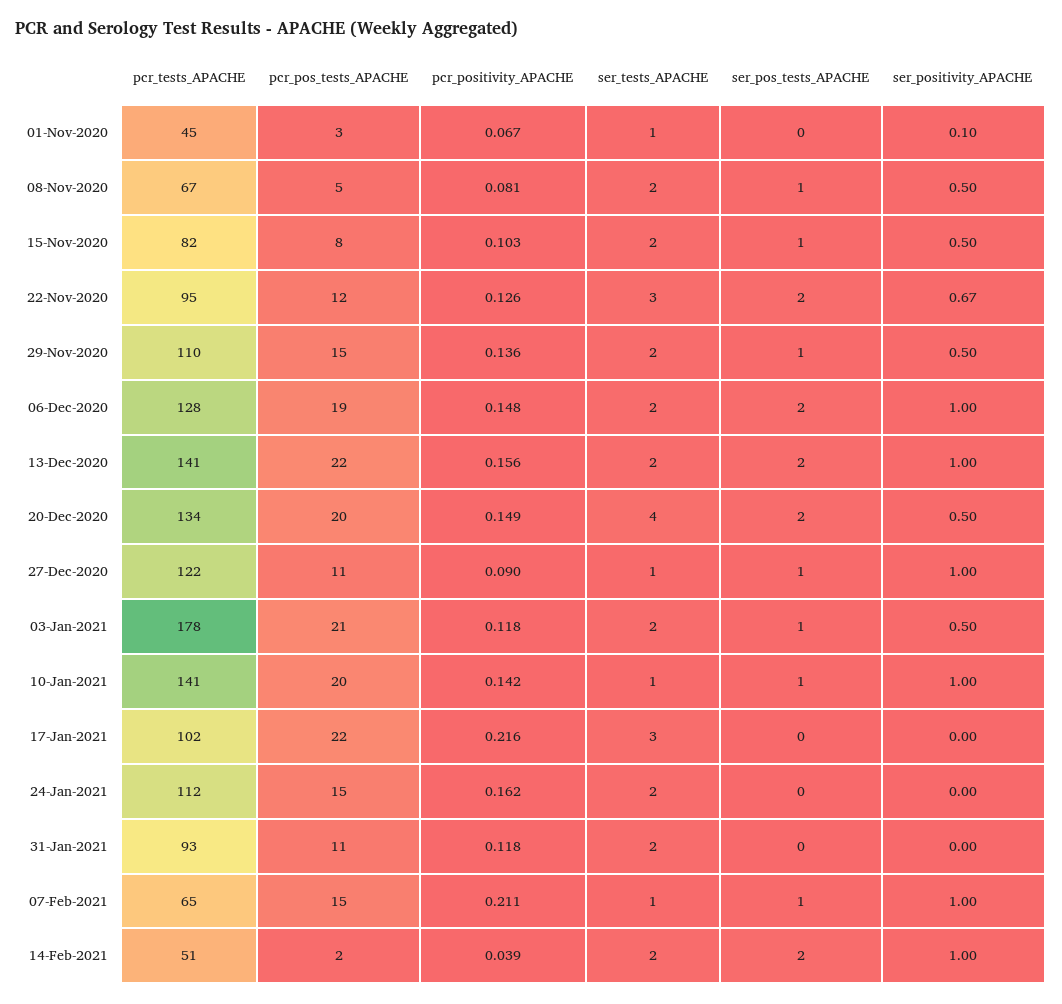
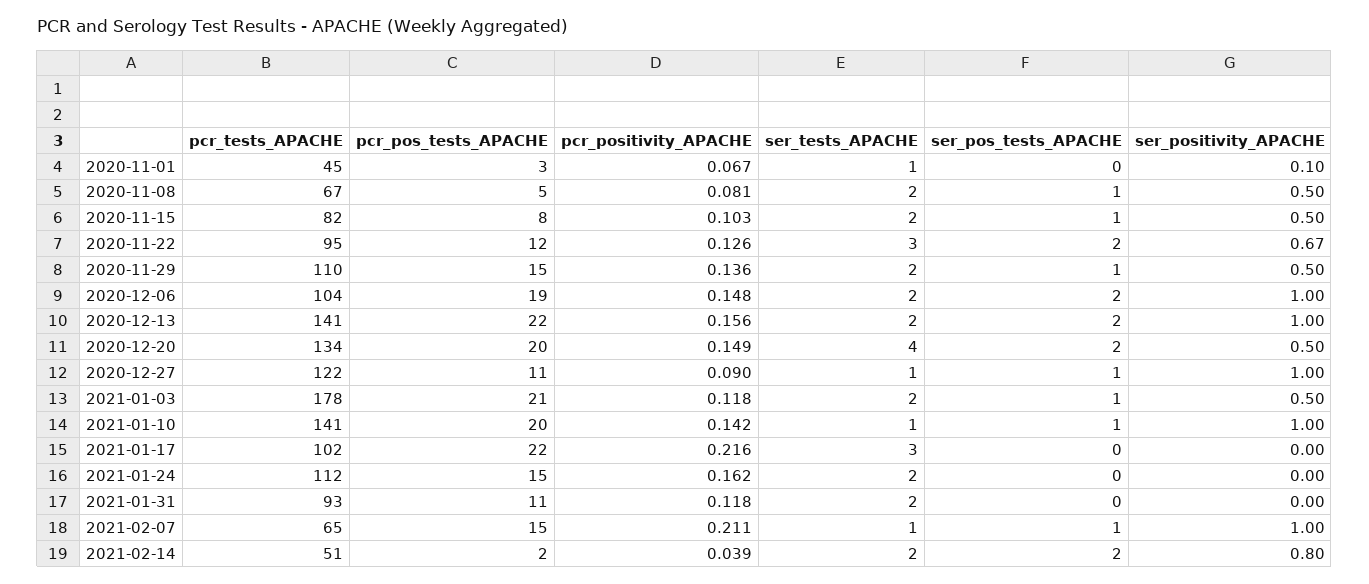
pcr_tests_APACHE, 06-Dec-2020: 128 -> 104
ser_positivity_APACHE, 14-Feb-2021: 1 -> 0.8

